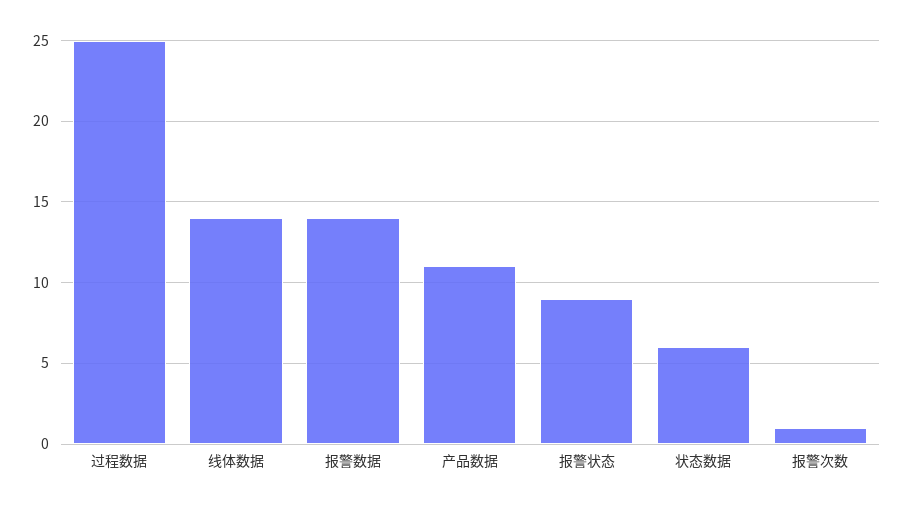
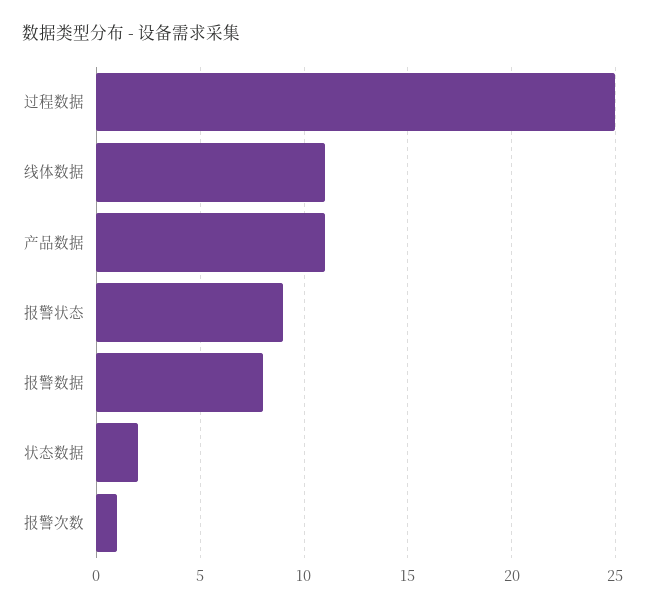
线体数据: 14 -> 11
报警数据: 14 -> 8
状态数据: 6 -> 2

